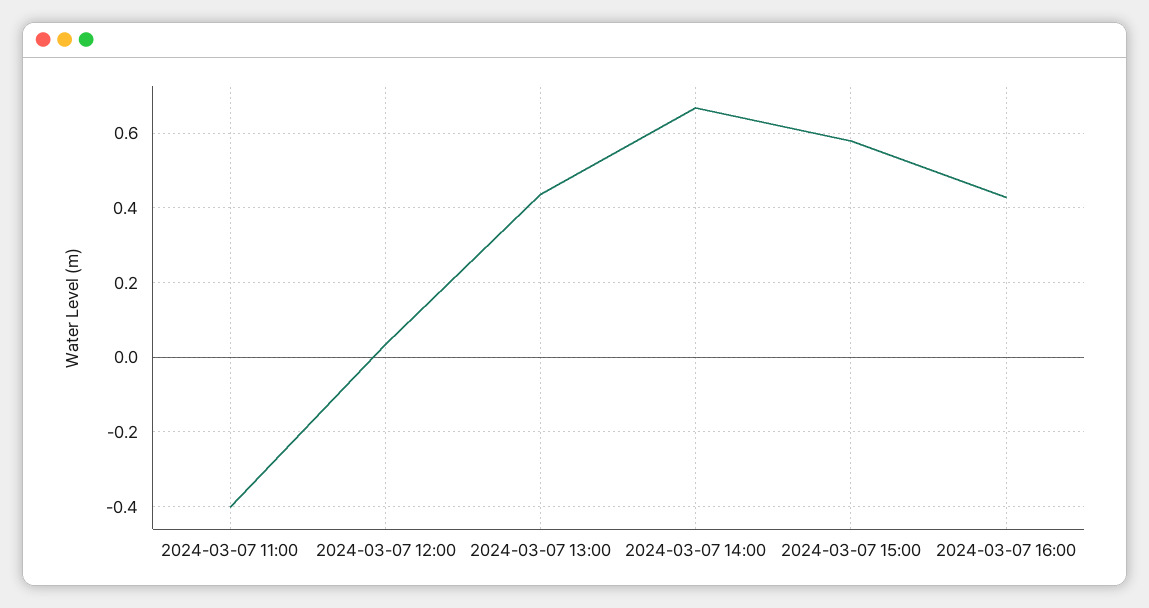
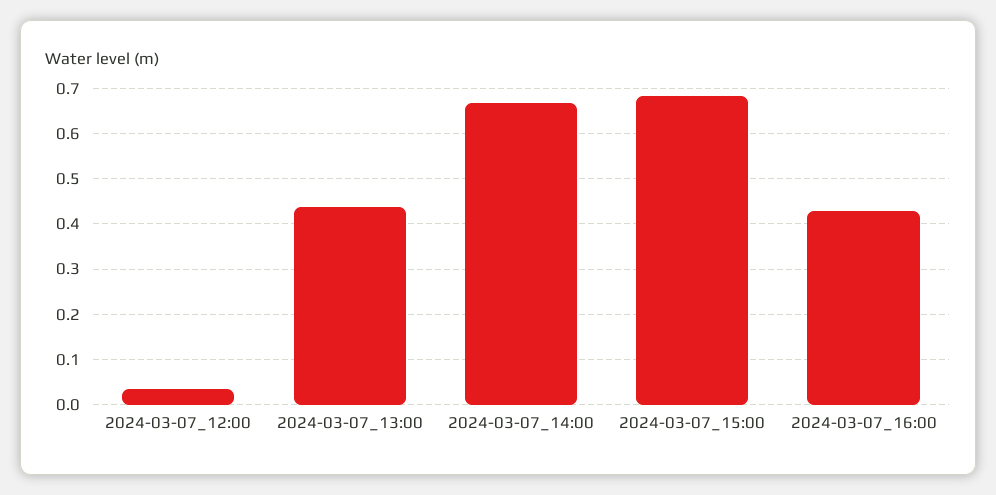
2024-03-07 11:00: -0.4 -> none
2024-03-07 15:00: 0.58 -> 0.68

